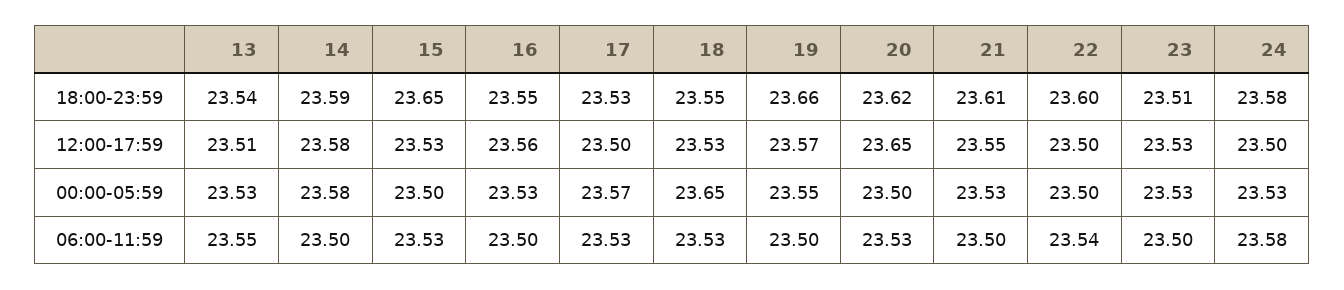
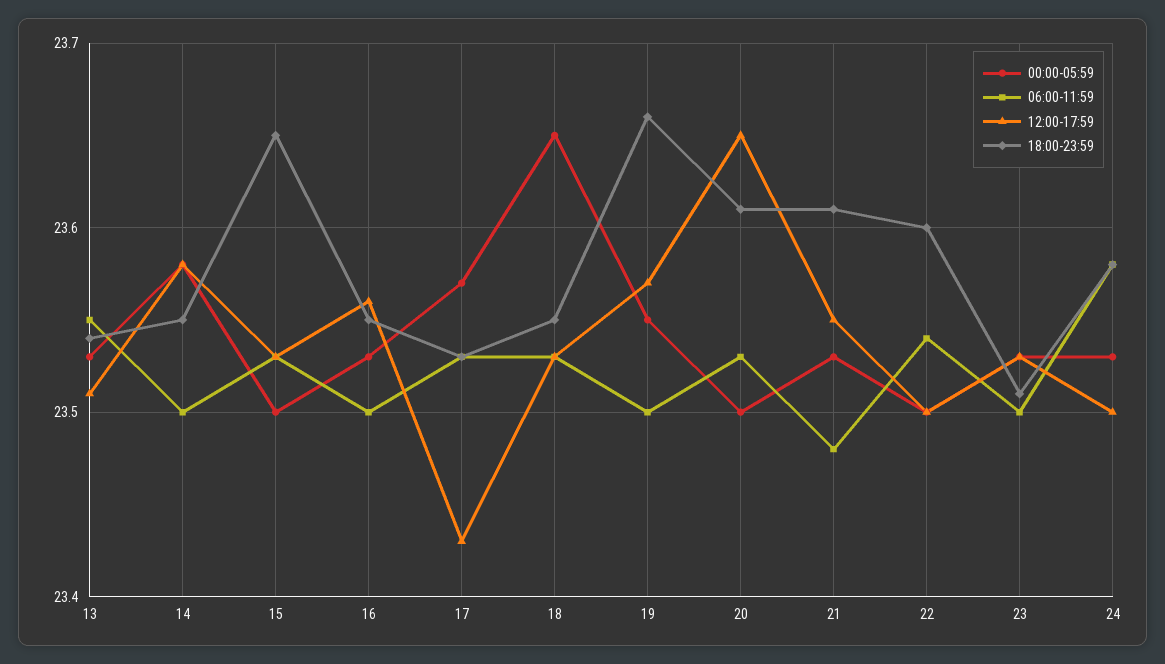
18:00-23:59, 14: 23.59 -> 23.55
18:00-23:59, 20: 23.62 -> 23.61
12:00-17:59, 17: 23.5 -> 23.43
06:00-11:59, 21: 23.5 -> 23.48

